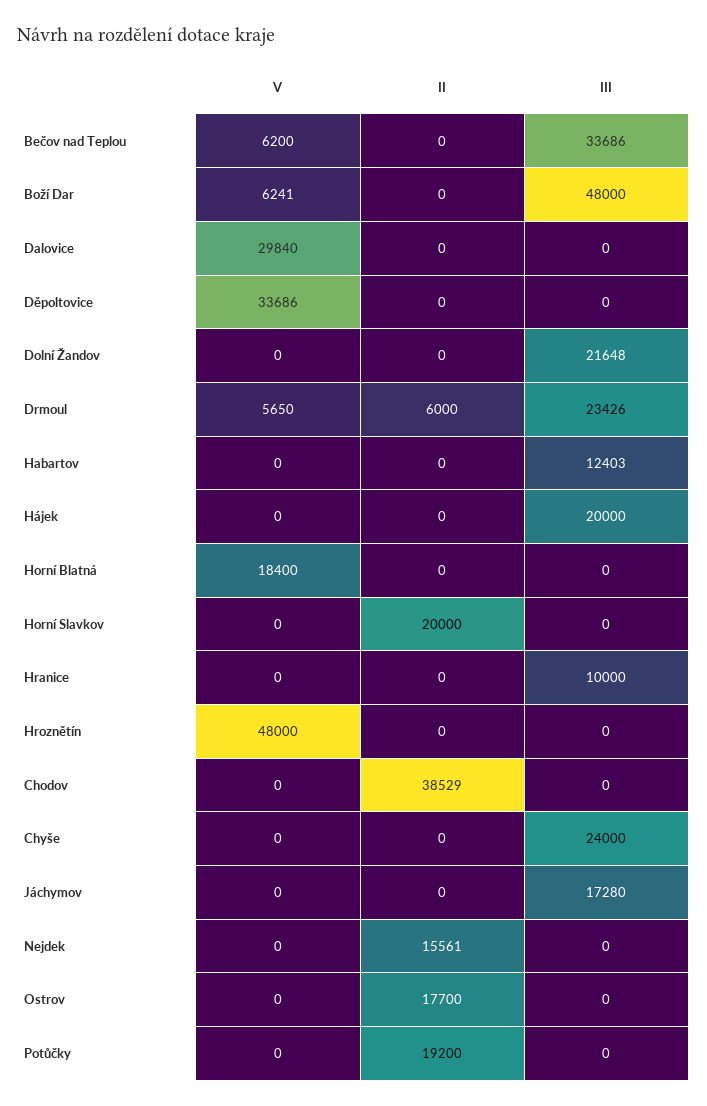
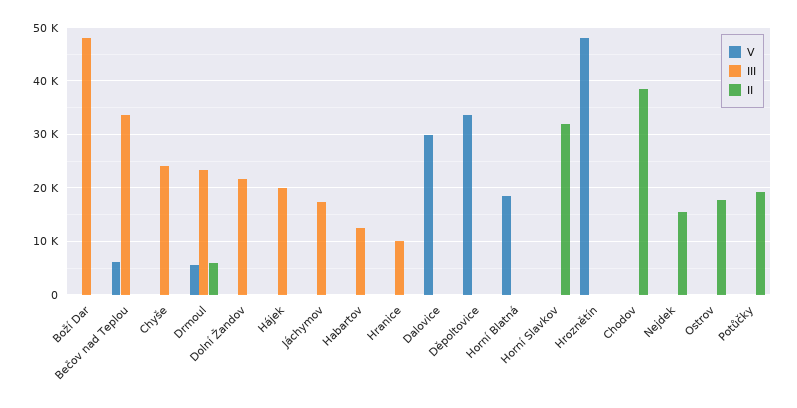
V, Boží Dar: 6241 -> 0
II, Horní Slavkov: 20000 -> 32000

